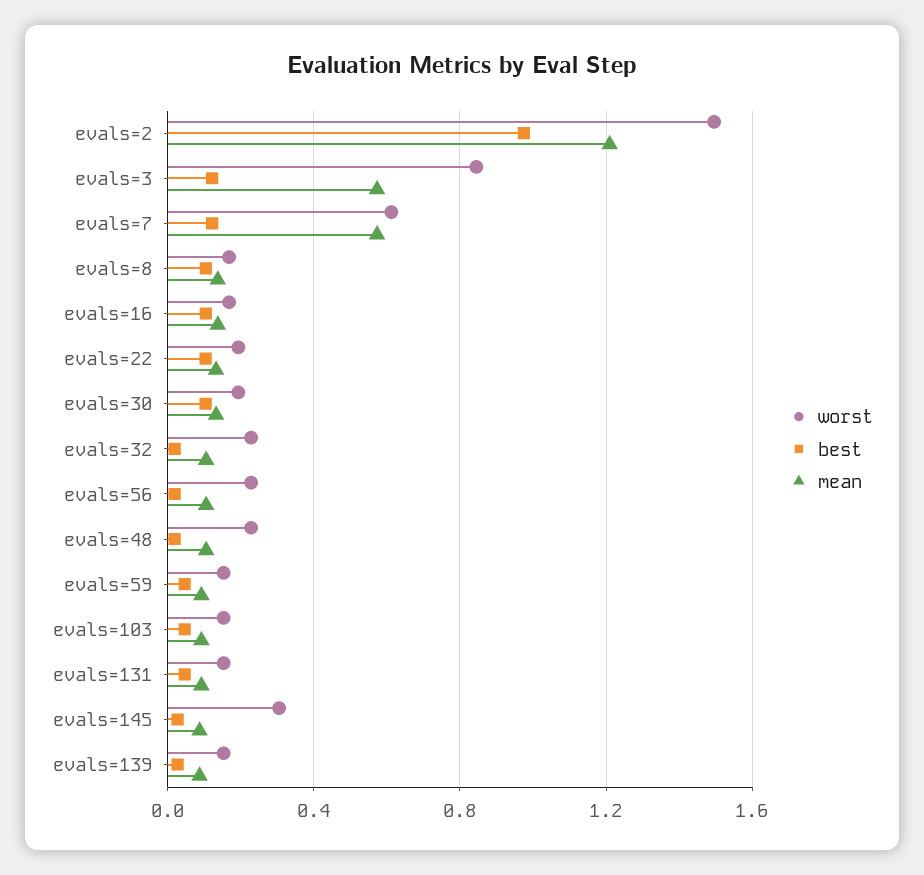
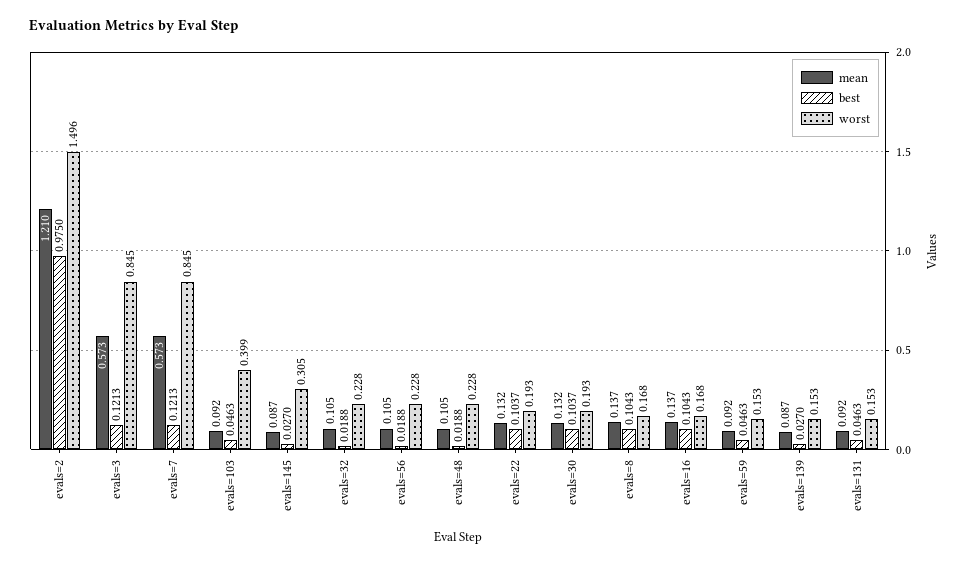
worst, evals=7: 0.6 -> 0.845
worst, evals=103: 0.15 -> 0.399

